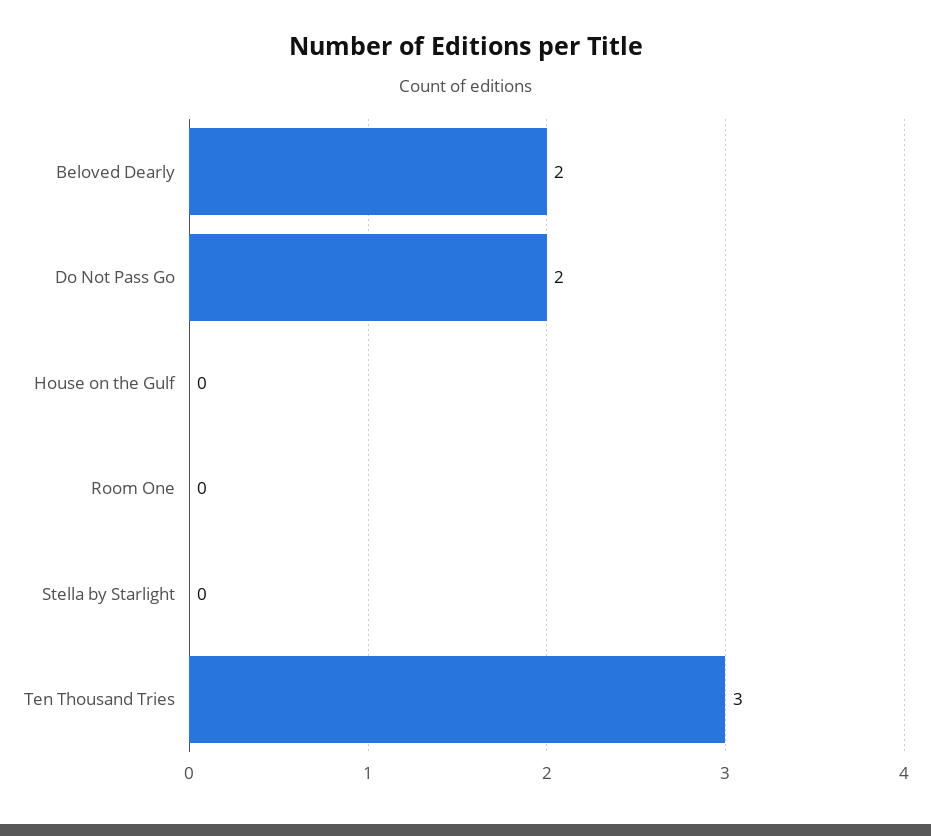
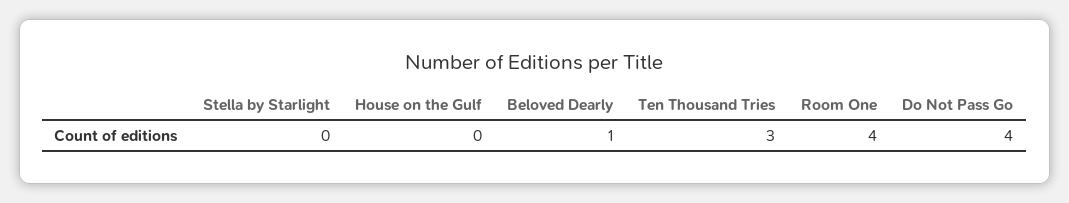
Beloved Dearly: 2 -> 1
Do Not Pass Go: 2 -> 4
Room One: 0 -> 4

